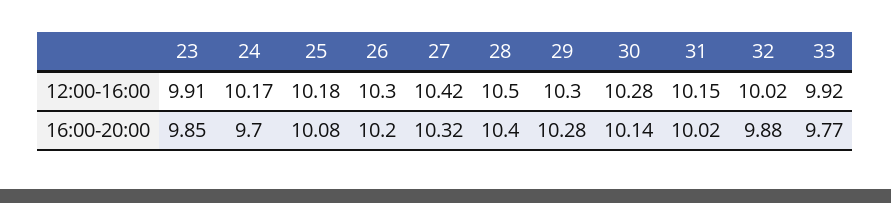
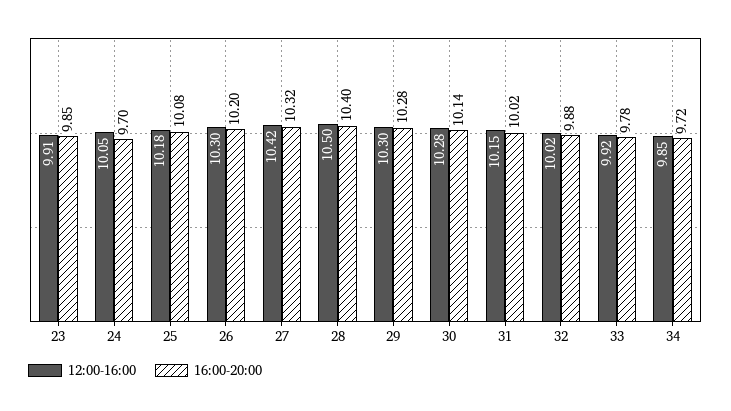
12:00-16:00, 24: 10.17 -> 10.05
16:00-20:00, 33: 9.77 -> 9.78
12:00-16:00, 34: none -> 9.85
16:00-20:00, 34: none -> 9.72

